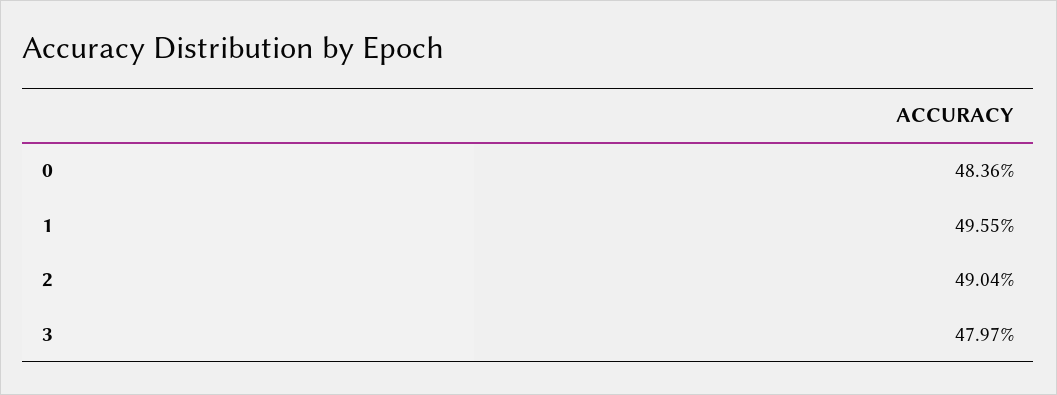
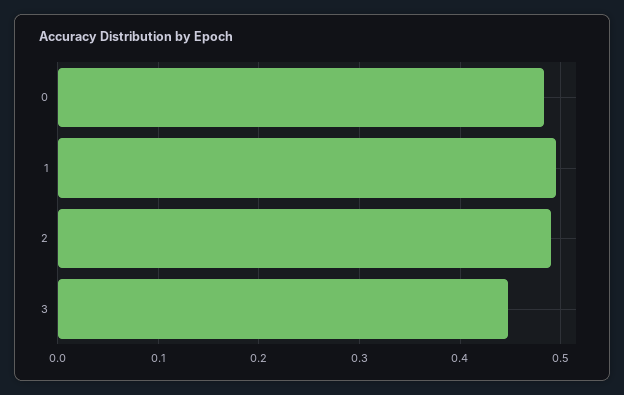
3: 0.4797 -> 0.45

